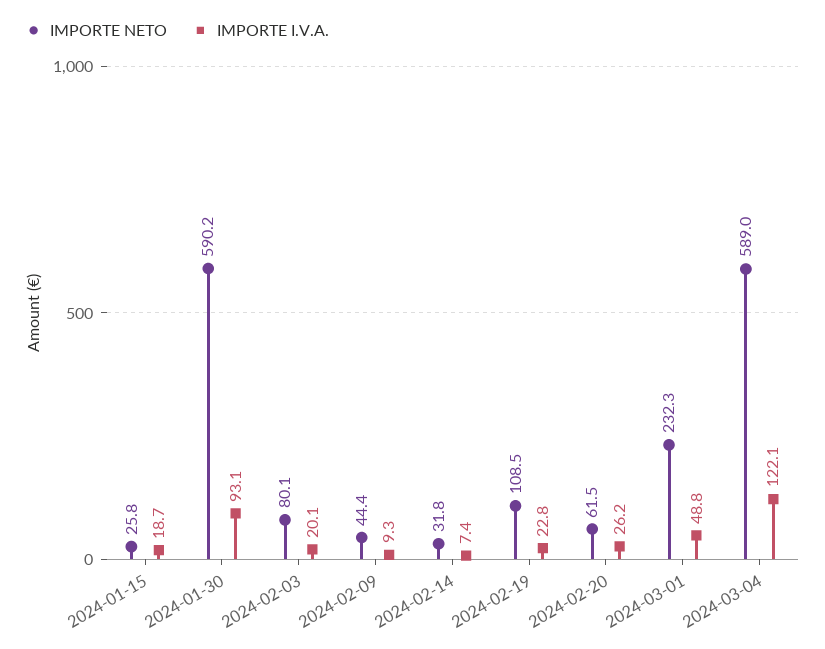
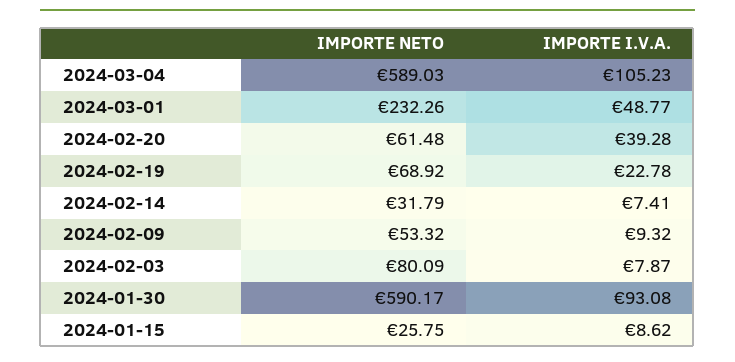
IMPORTE I.V.A., 2024-01-15: 18.7 -> 8.62
IMPORTE I.V.A., 2024-02-03: 20.1 -> 7.87
IMPORTE NETO, 2024-02-09: 44.4 -> 53.32
IMPORTE NETO, 2024-02-19: 108.5 -> 68.92
IMPORTE I.V.A., 2024-02-20: 26.2 -> 39.28
IMPORTE I.V.A., 2024-03-04: 122.1 -> 105.23

